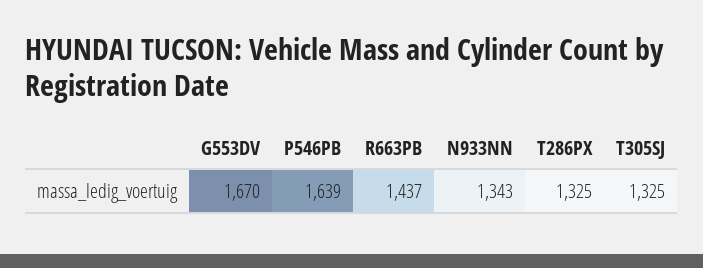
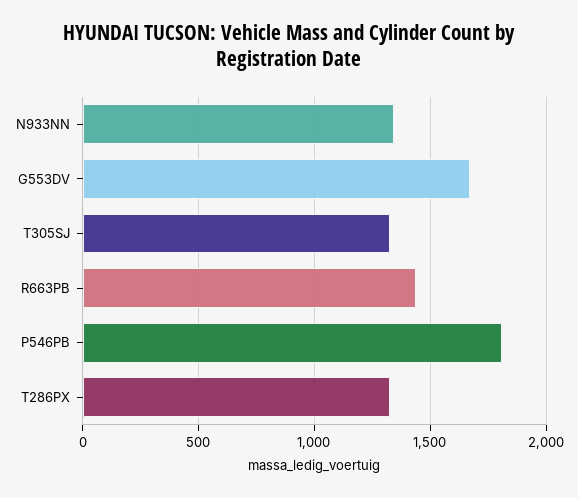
P546PB: 1639 -> 1800

